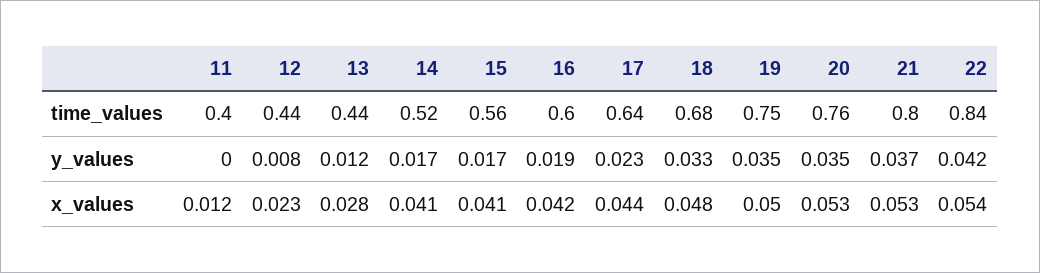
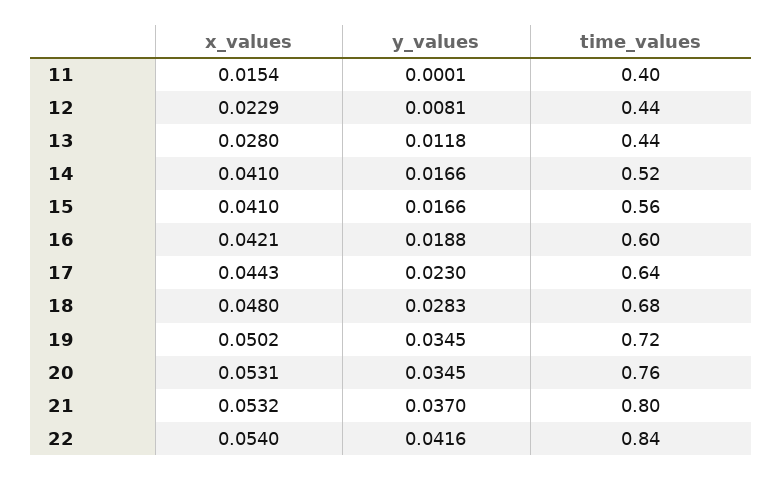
19, time_values: 0.75 -> 0.72
18, y_values: 0.033 -> 0.0283
11, x_values: 0.012 -> 0.0154

